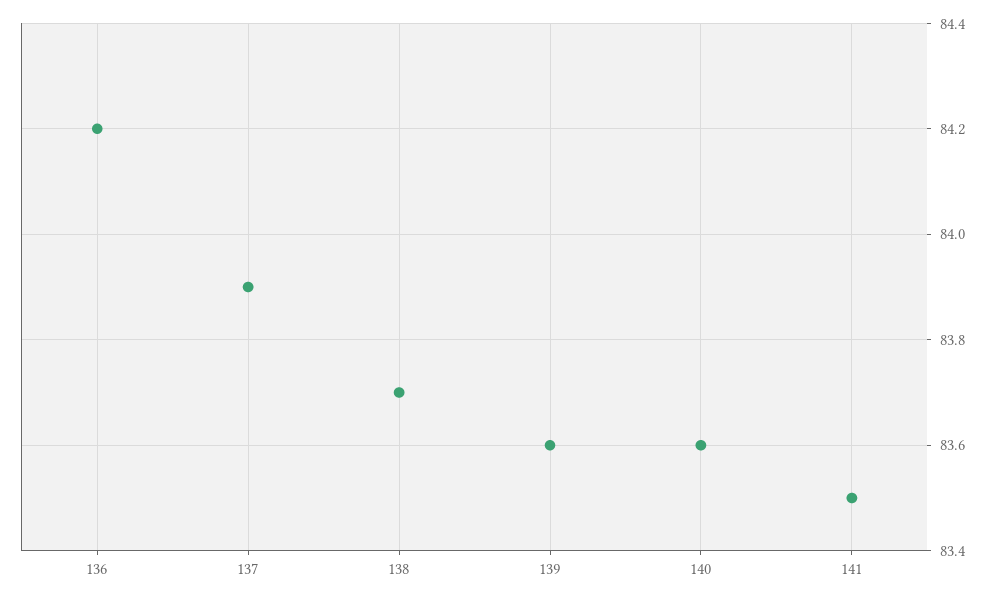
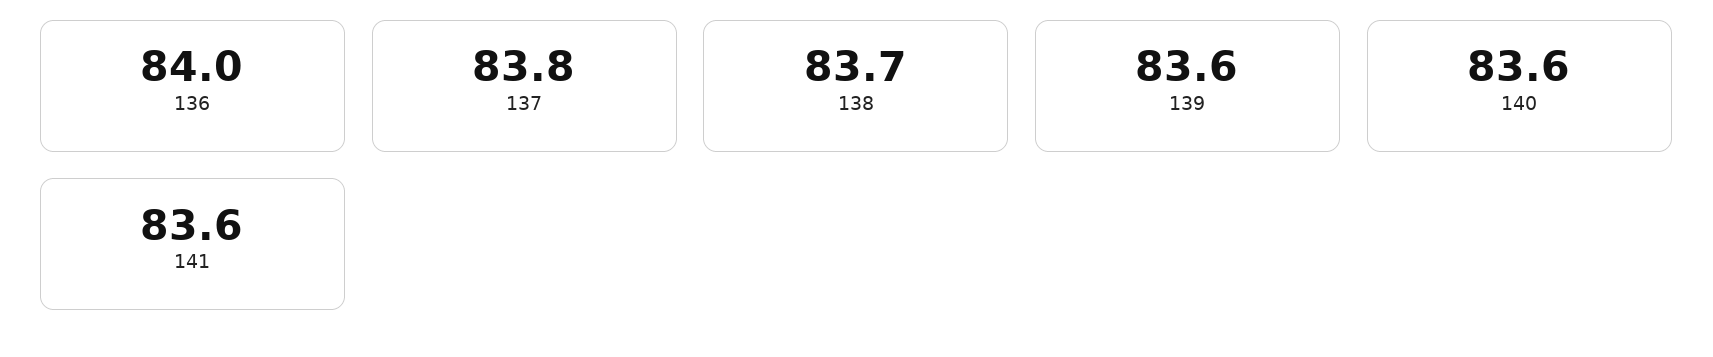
136: 84.2 -> 84
137: 83.9 -> 83.8
141: 83.5 -> 83.6

